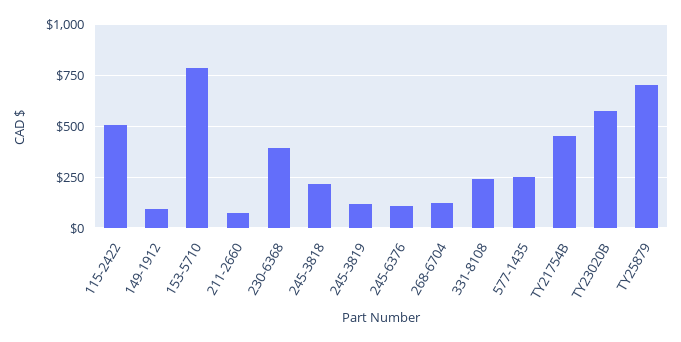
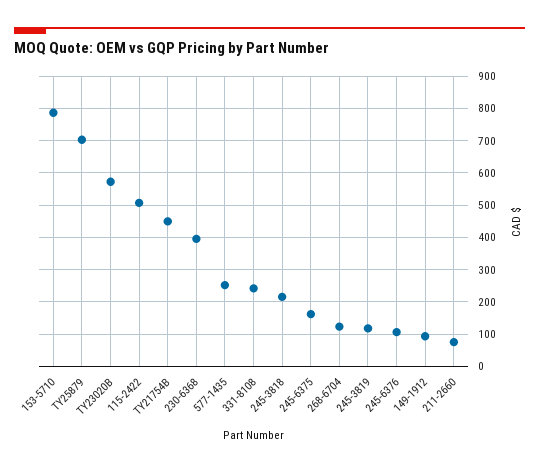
245-6375: none -> 160

